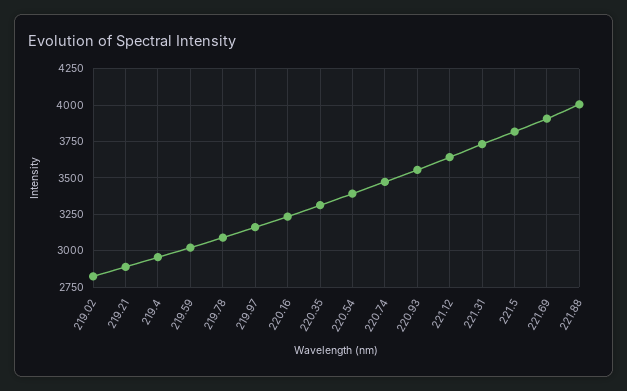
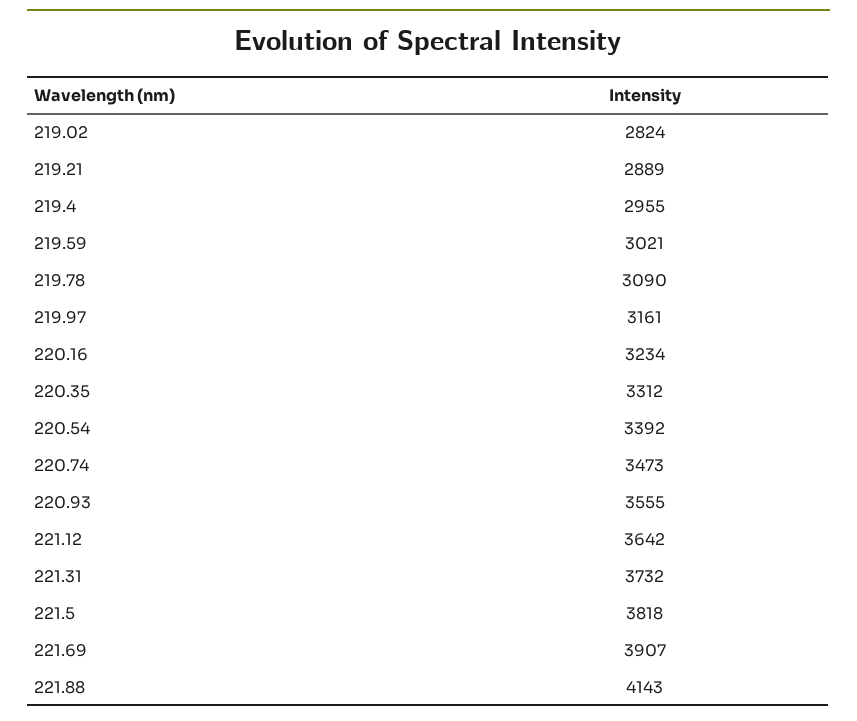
221.88: 4000 -> 4143

